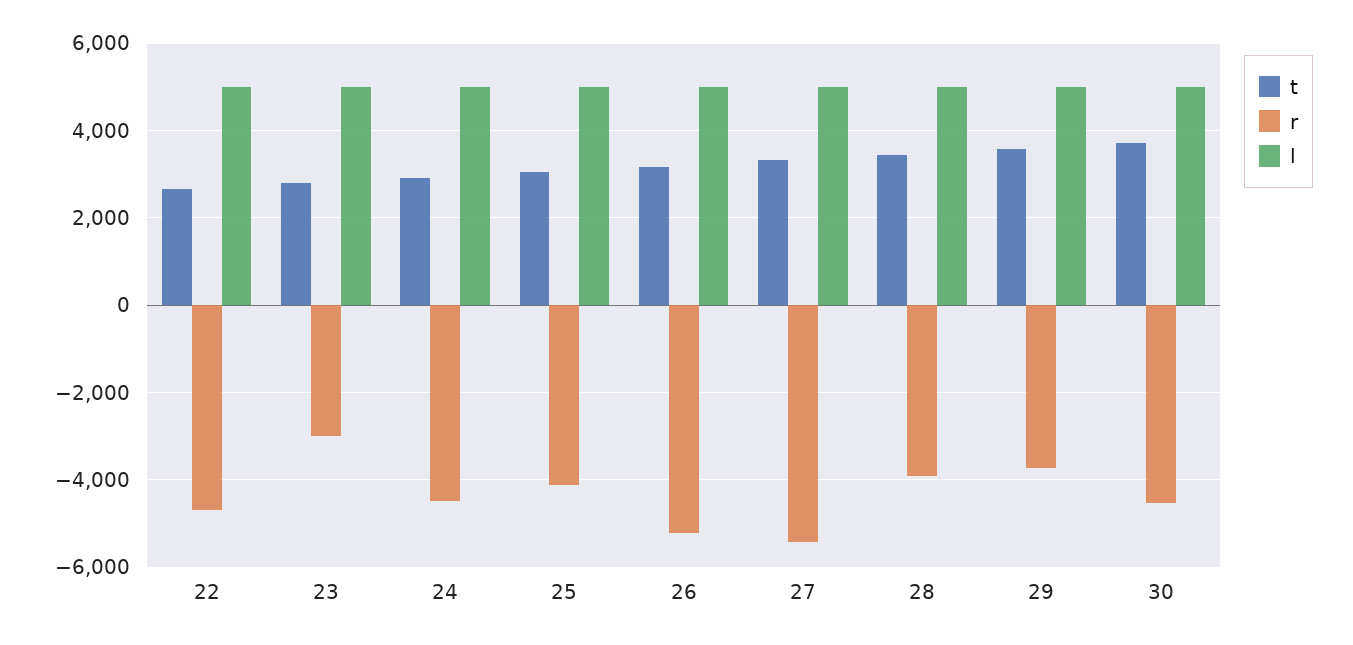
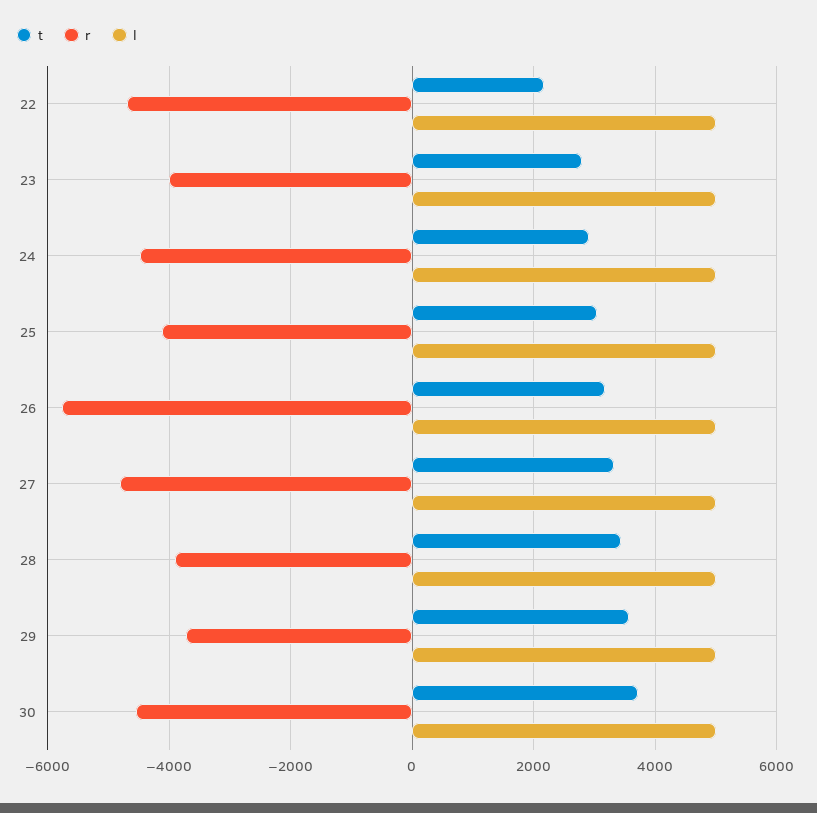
t, 22: 2600 -> 2200
r, 23: -3000 -> -4000
r, 26: -5200 -> -5800
r, 27: -5400 -> -4800

